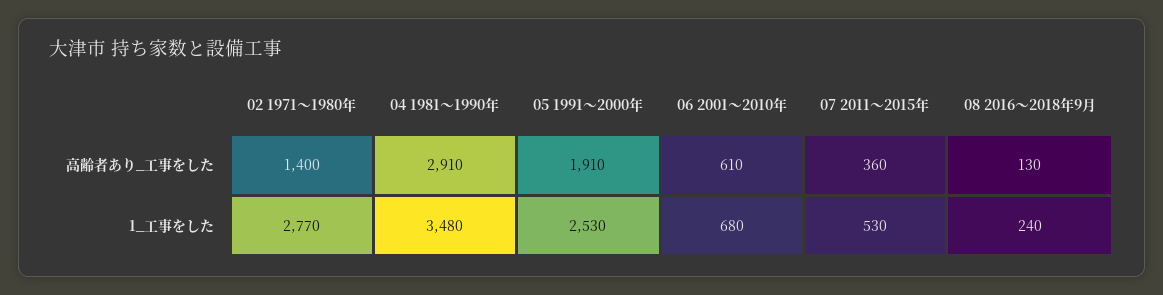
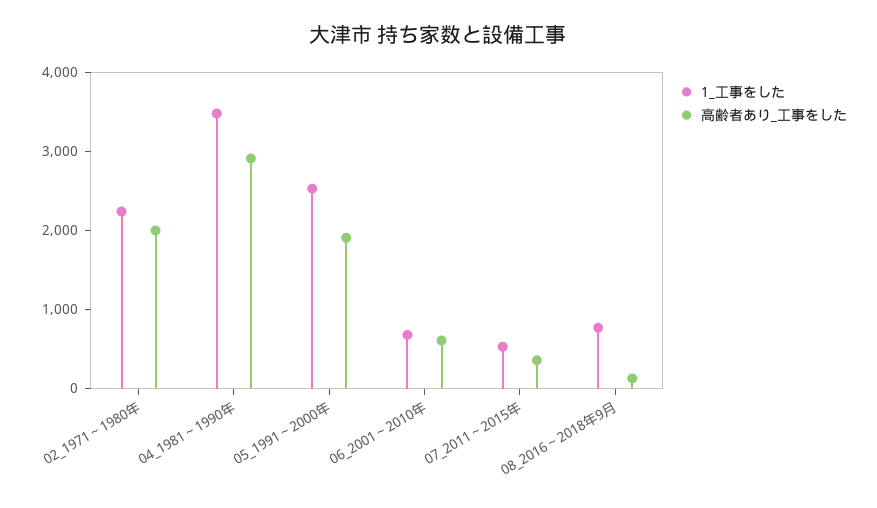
高齢者あり_工事をした, 02 1971～1980年: 1400 -> 2000
1_工事をした, 02 1971～1980年: 2770 -> 2200
1_工事をした, 08 2016～2018年9月: 240 -> 800

